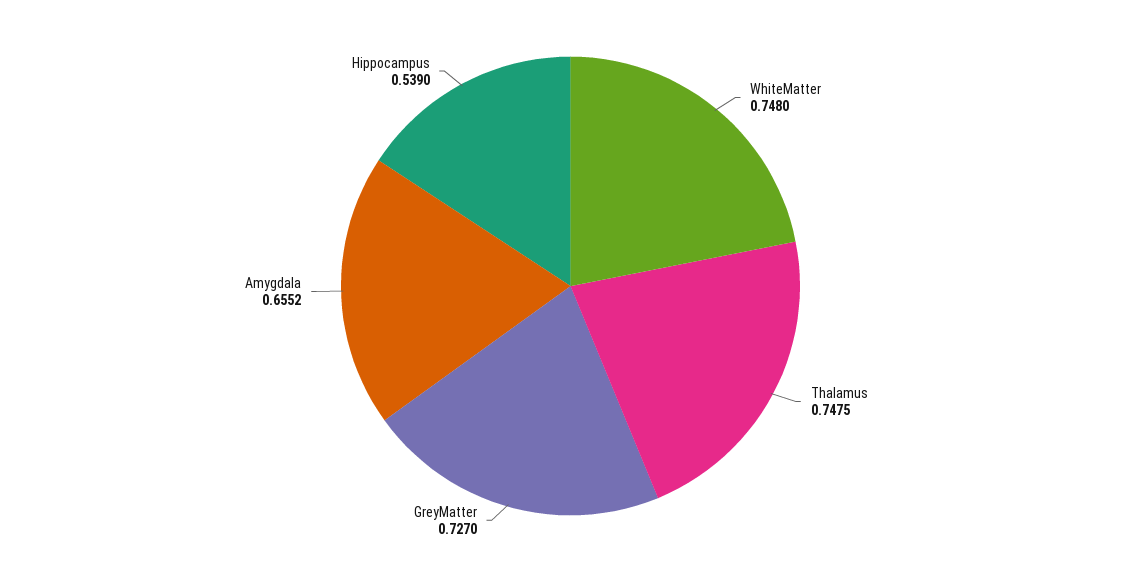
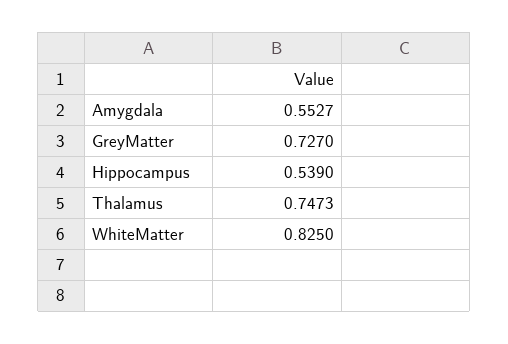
WhiteMatter: 0.748 -> 0.825
Thalamus: 0.7475 -> 0.7473
Amygdala: 0.6552 -> 0.5527

